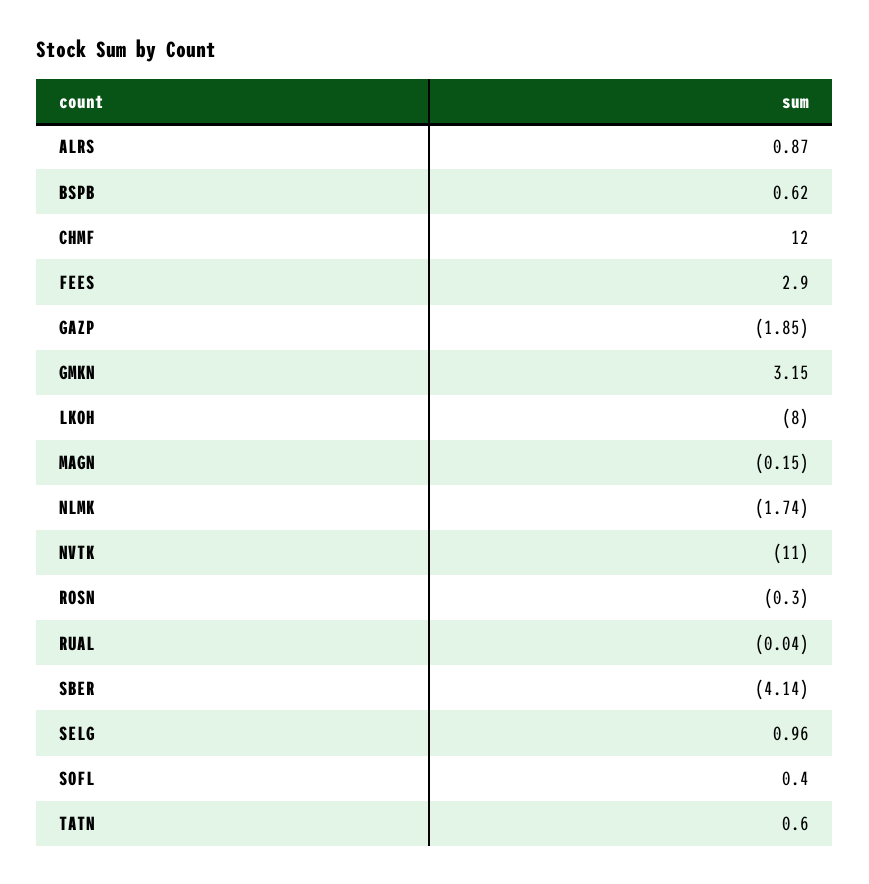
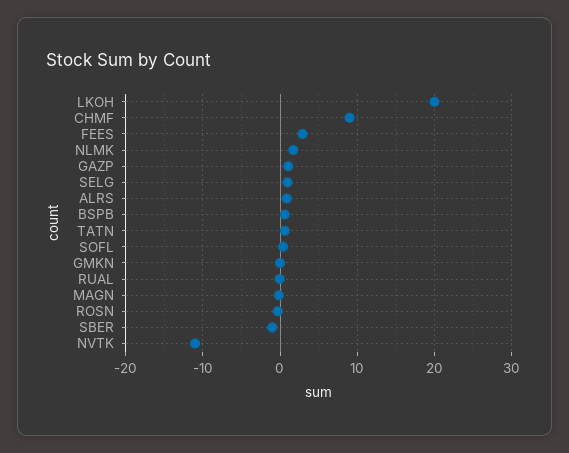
CHMF: 12 -> 9
GAZP: -1.85 -> 1
GMKN: 3.15 -> 0
LKOH: -8 -> 20
NLMK: -1.74 -> 2
SBER: -4.14 -> -1

